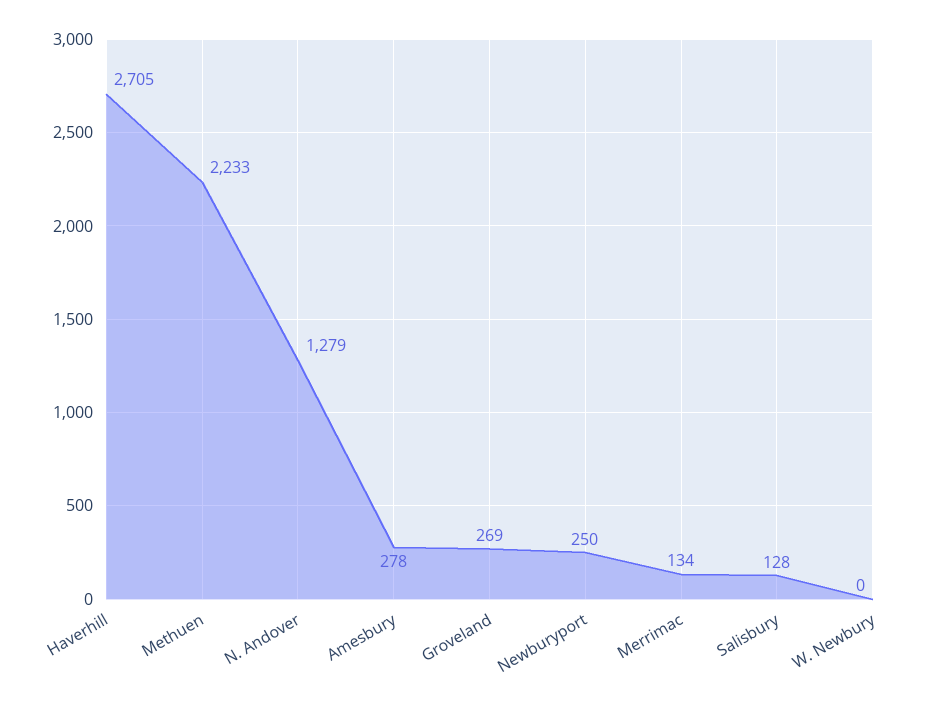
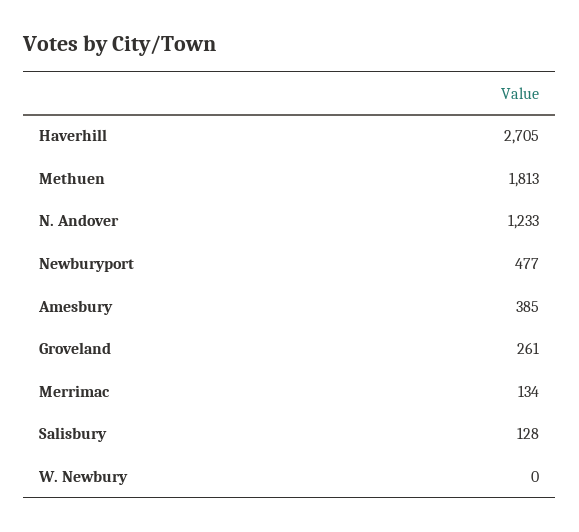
Methuen: 2233 -> 1813
N. Andover: 1279 -> 1233
Amesbury: 278 -> 385
Groveland: 269 -> 261
Newburyport: 250 -> 477

